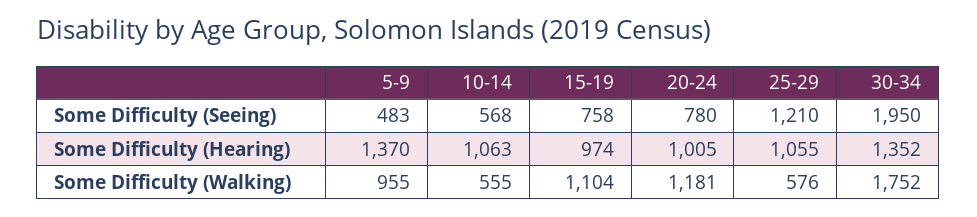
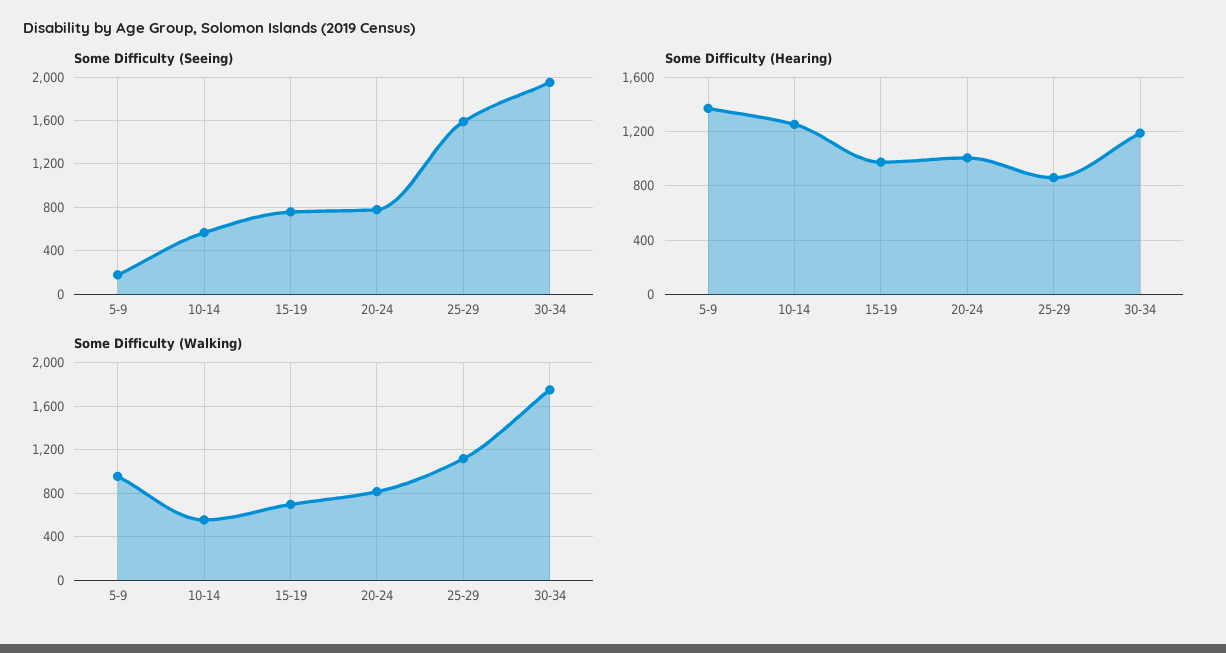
Some Difficulty (Seeing), 5-9: 483 -> 200
Some Difficulty (Seeing), 25-29: 1210 -> 1600
Some Difficulty (Hearing), 10-14: 1063 -> 1250
Some Difficulty (Hearing), 25-29: 1055 -> 850
Some Difficulty (Hearing), 30-34: 1352 -> 1200
Some Difficulty (Walking), 15-19: 1104 -> 700
Some Difficulty (Walking), 20-24: 1181 -> 800
Some Difficulty (Walking), 25-29: 576 -> 1100

